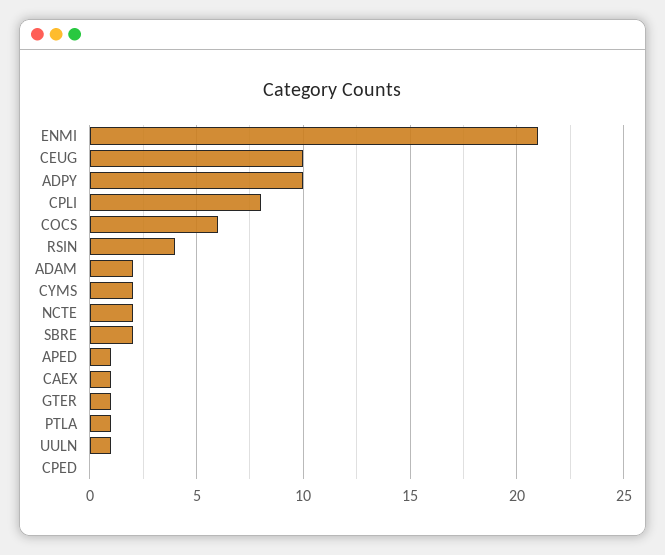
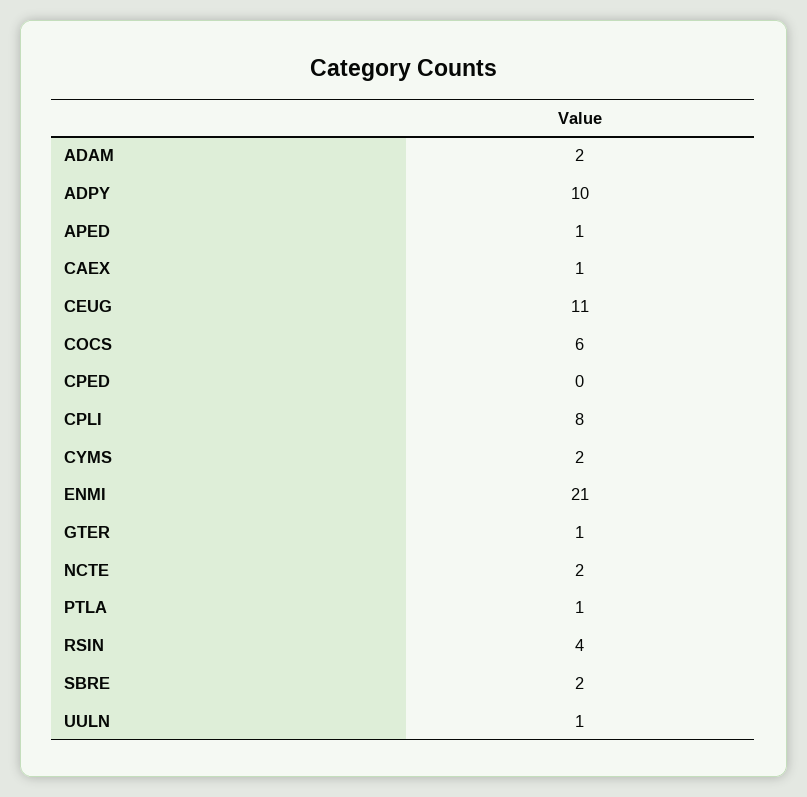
CEUG: 10 -> 11

